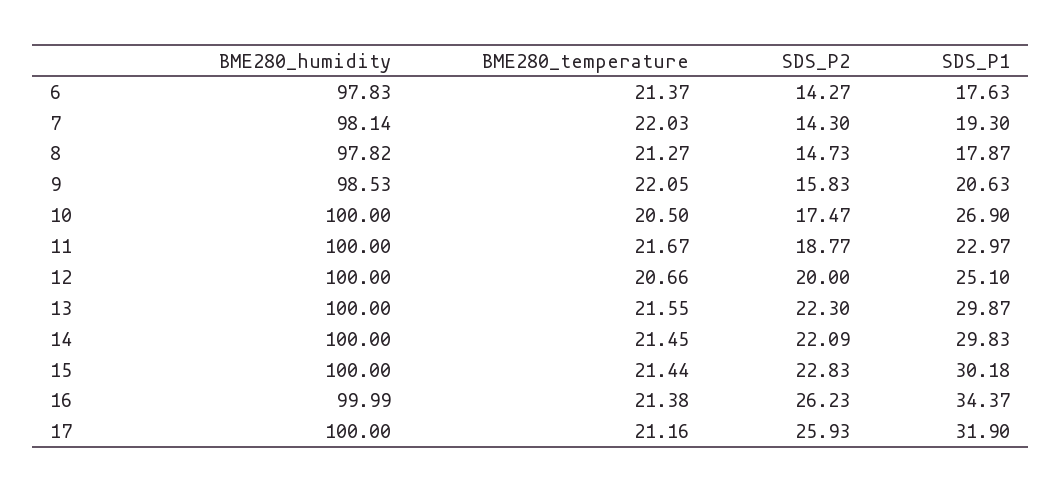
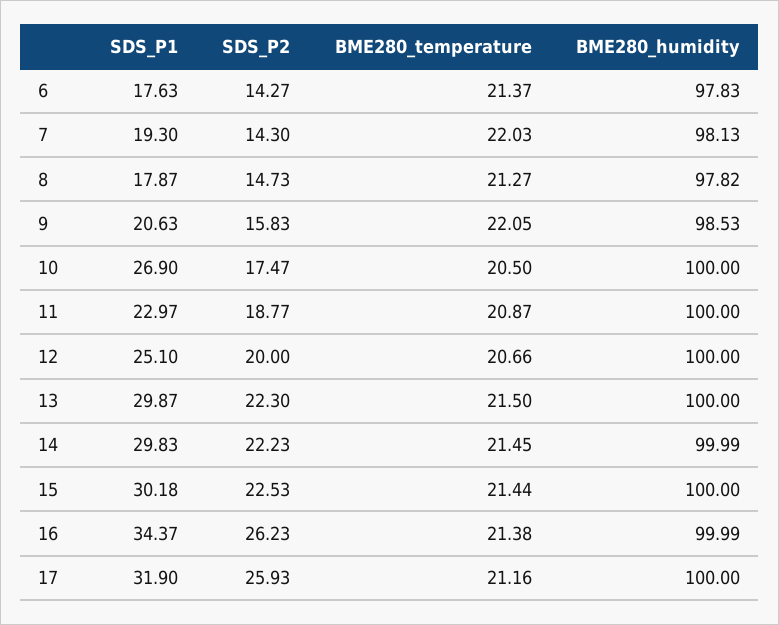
BME280_humidity, 7: 98.14 -> 98.13
BME280_temperature, 11: 21.67 -> 20.87
BME280_temperature, 13: 21.55 -> 21.5
BME280_humidity, 14: 100 -> 99.99
SDS_P2, 14: 22.09 -> 22.23
SDS_P2, 15: 22.83 -> 22.53

